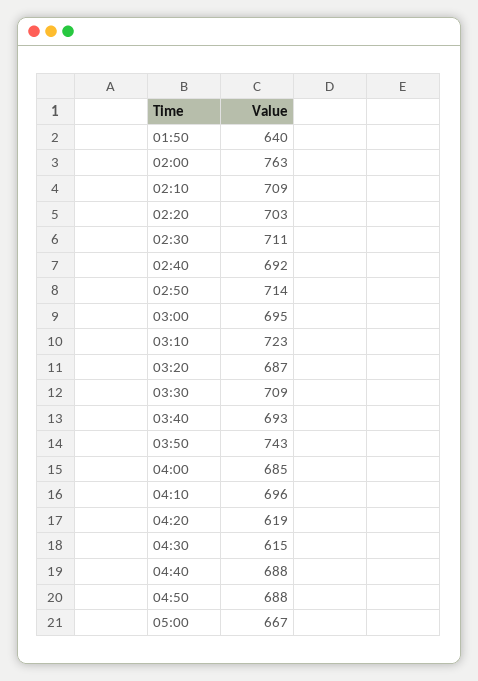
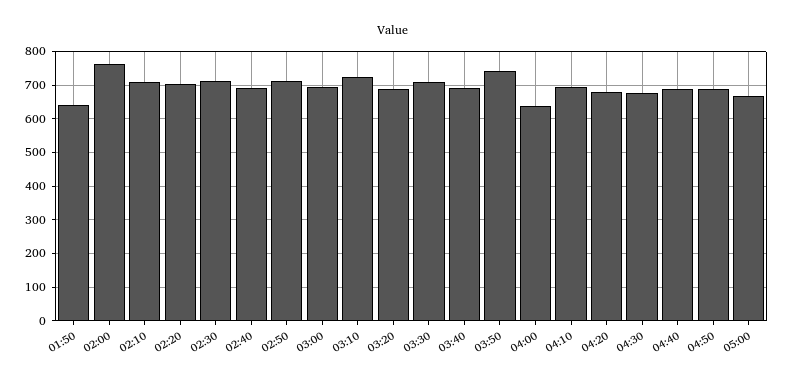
04:00: 685 -> 640
04:20: 619 -> 680
04:30: 615 -> 680

